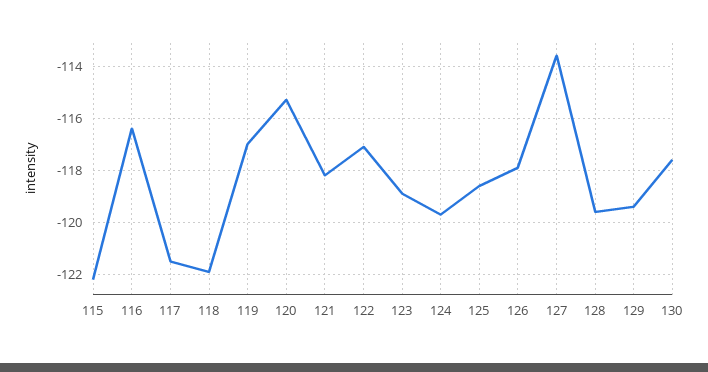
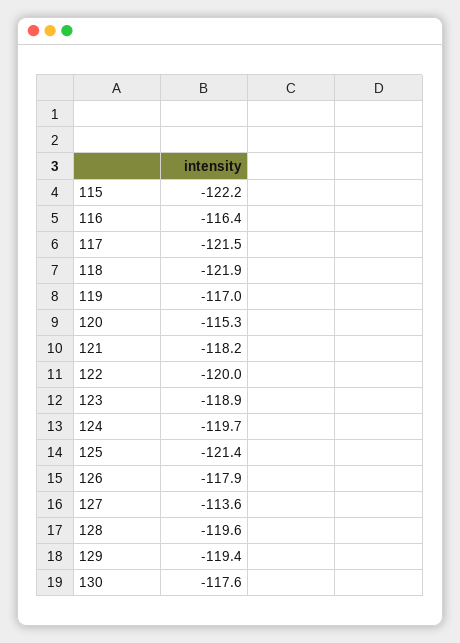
122: -117 -> -120
125: -118.5 -> -121.4

